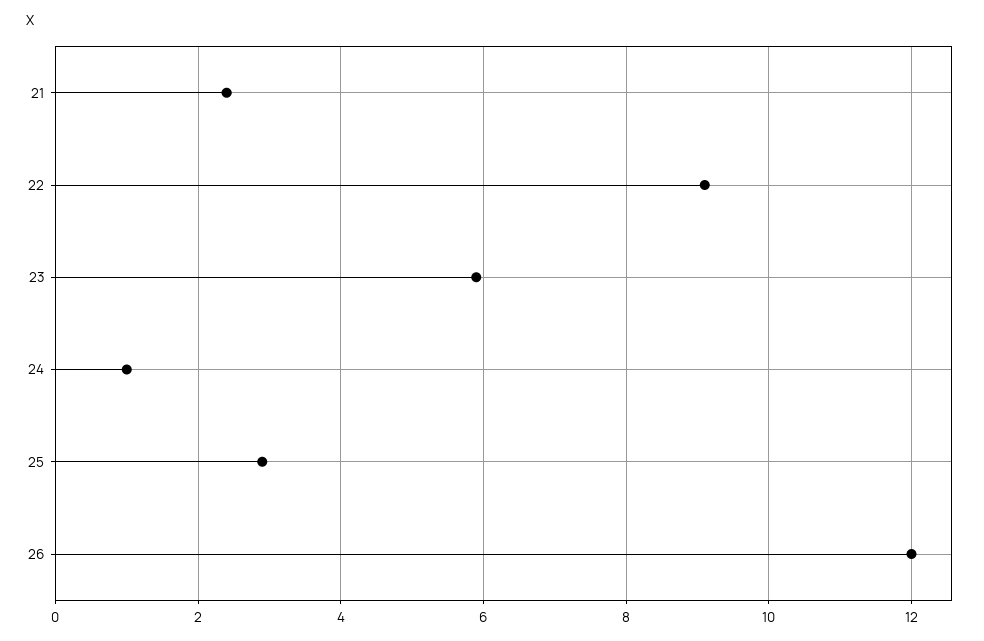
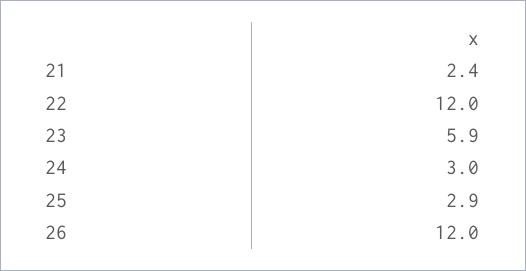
22: 9 -> 12
24: 1 -> 3

